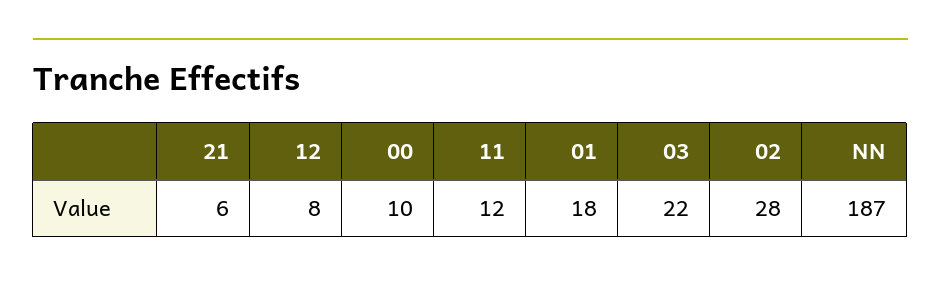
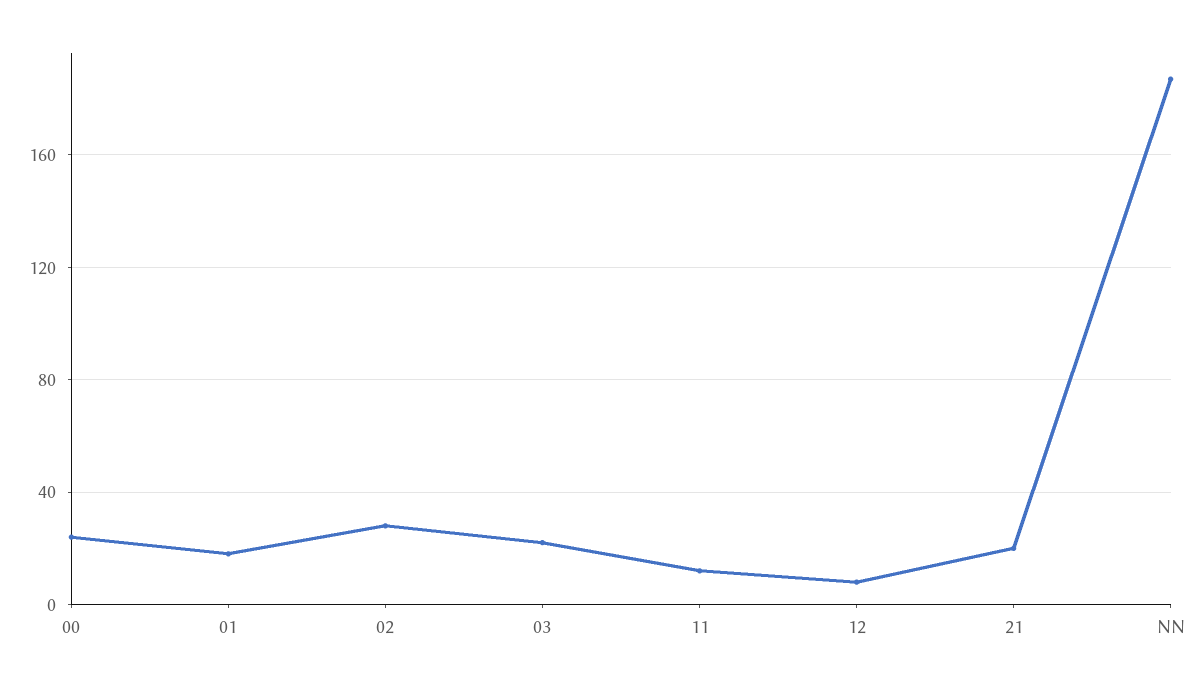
21: 6 -> 20
00: 10 -> 25

